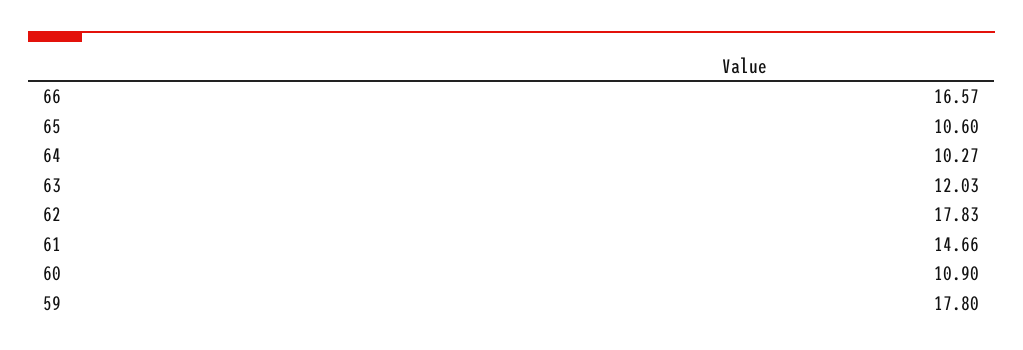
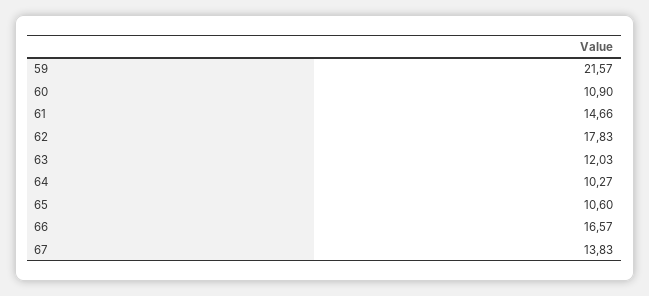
59: 17.8 -> 21.57
67: none -> 13.83

